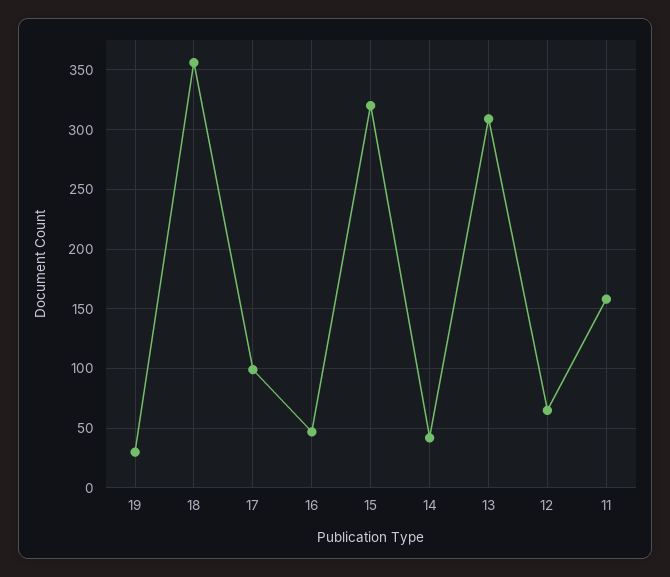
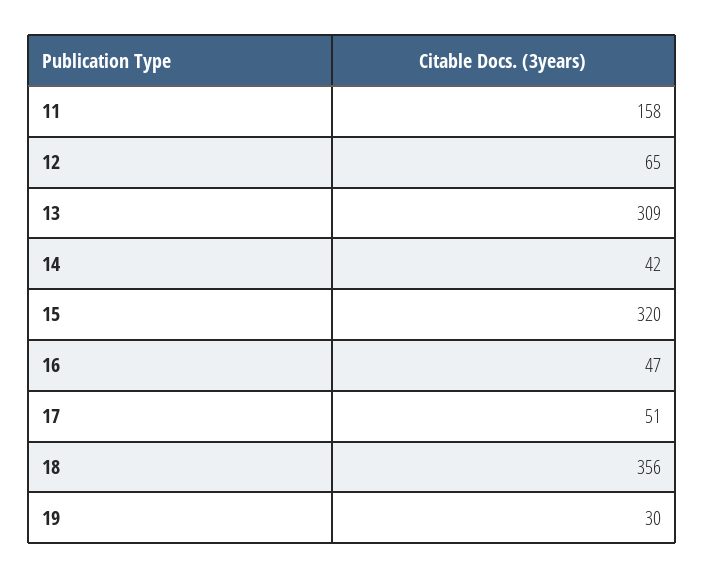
17: 100 -> 51

